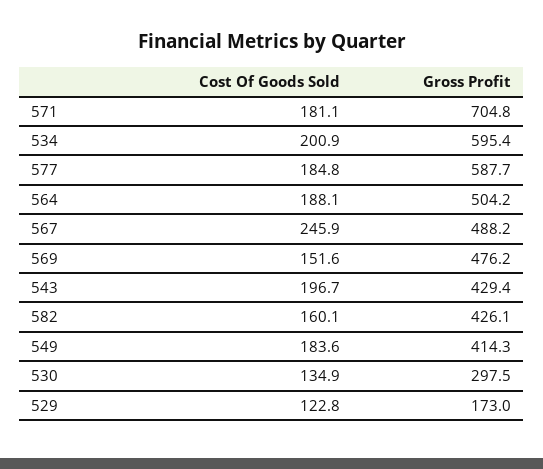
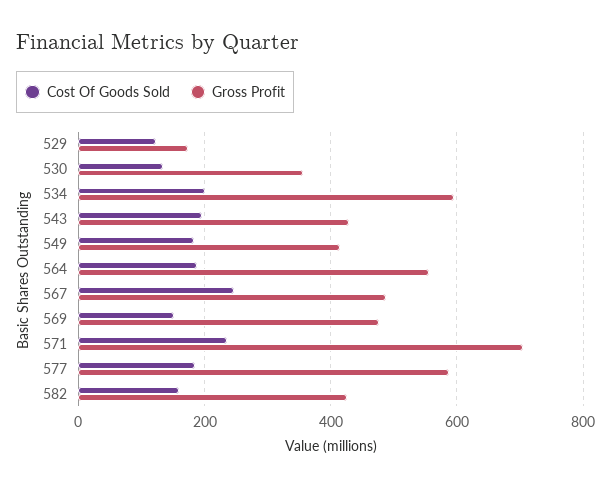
Cost Of Goods Sold, 571: 181.1 -> 240
Gross Profit, 564: 504.2 -> 560
Gross Profit, 530: 297.5 -> 360

